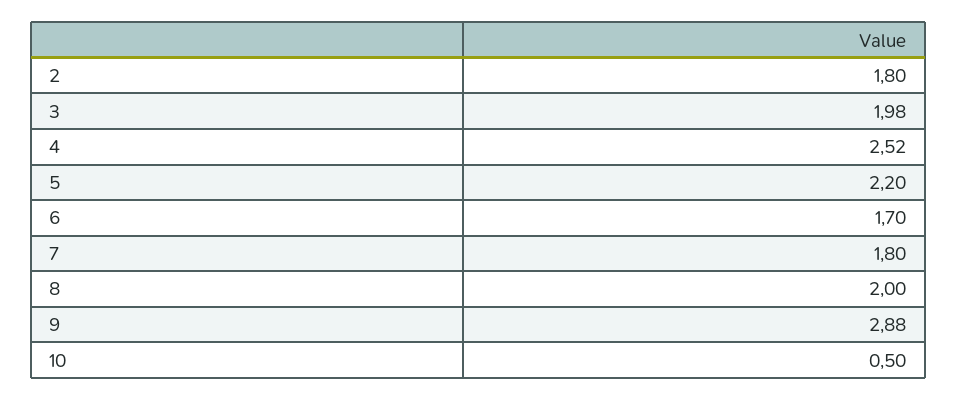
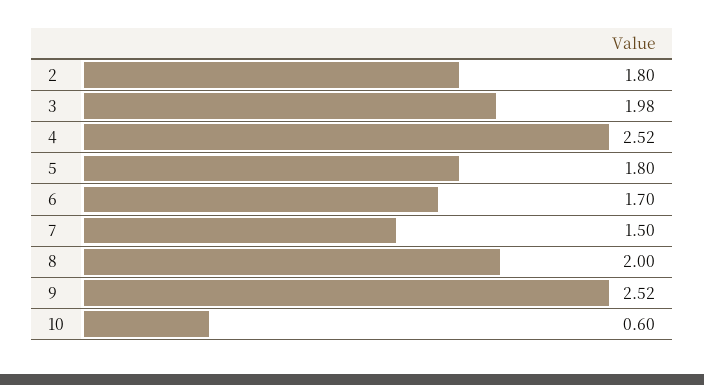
5: 2.2 -> 1.8
7: 1.8 -> 1.5
9: 2.88 -> 2.52
10: 0.5 -> 0.6

